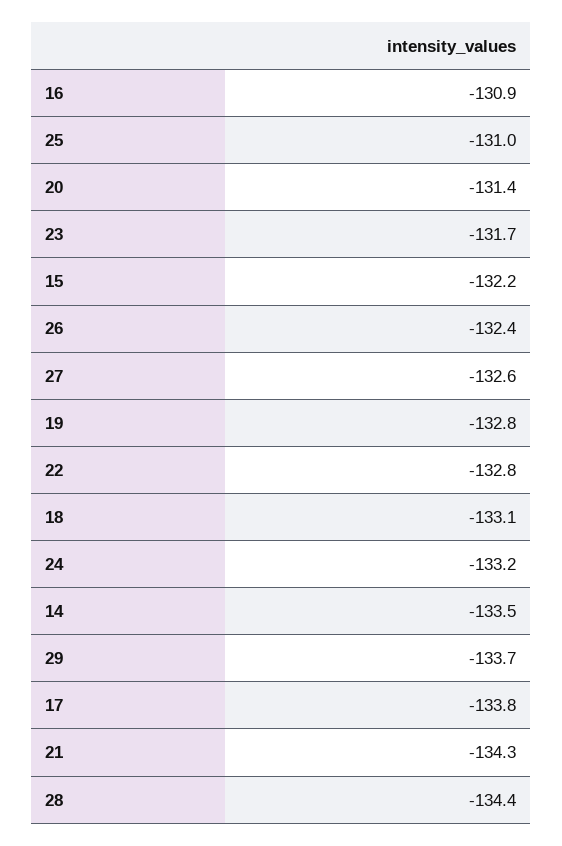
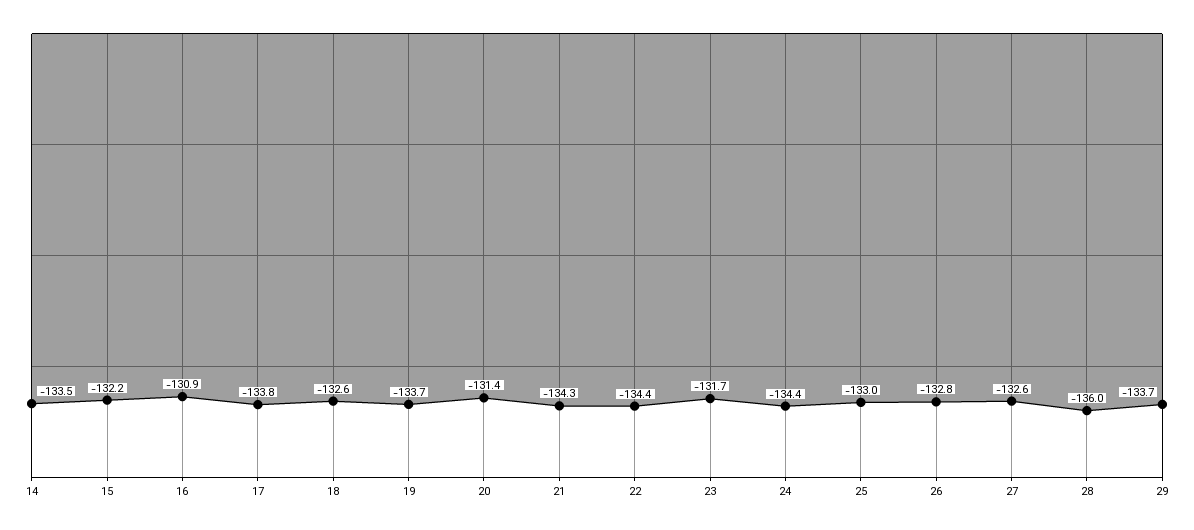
25: -131 -> -133
26: -132.4 -> -132.8
19: -132.8 -> -133.7
22: -132.8 -> -134.4
18: -133.1 -> -132.6
24: -133.2 -> -134.4
28: -134.4 -> -136

